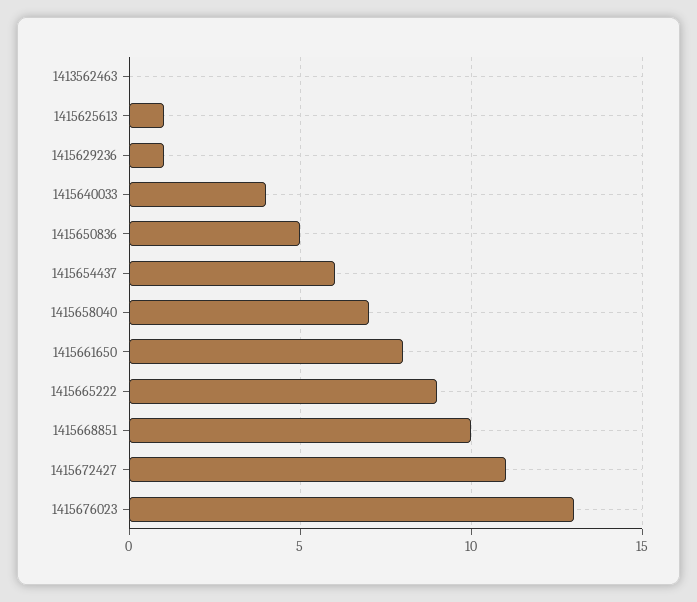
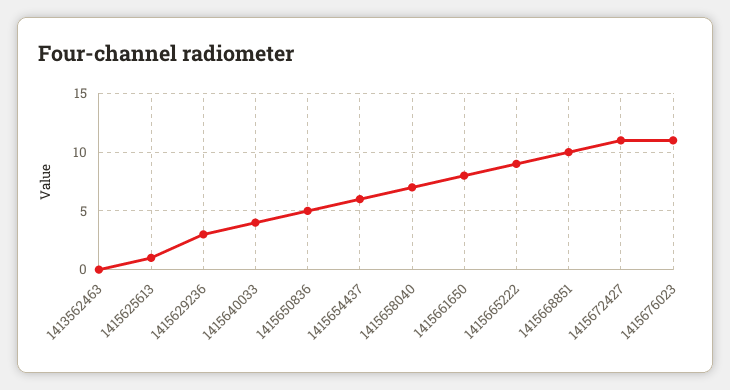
1415629236: 1 -> 3
1415676023: 13 -> 11

